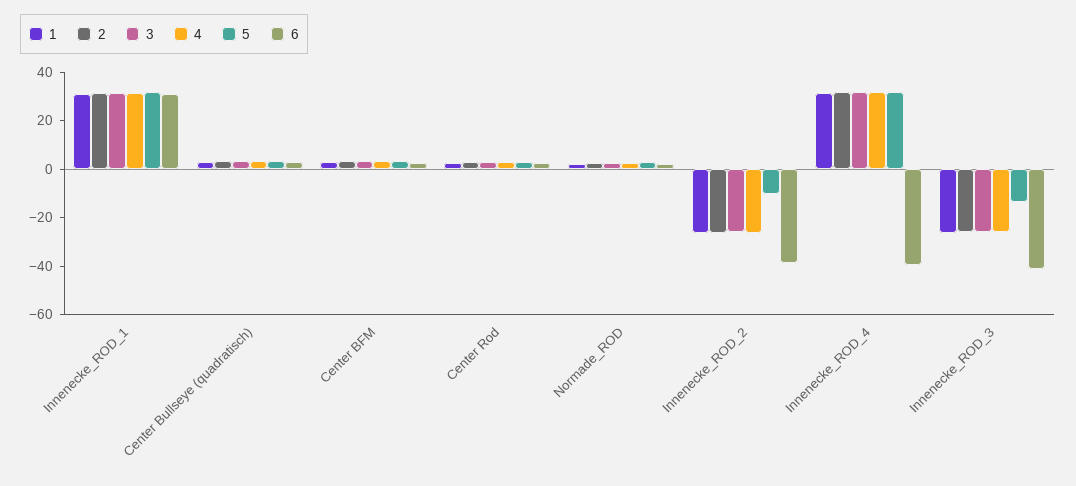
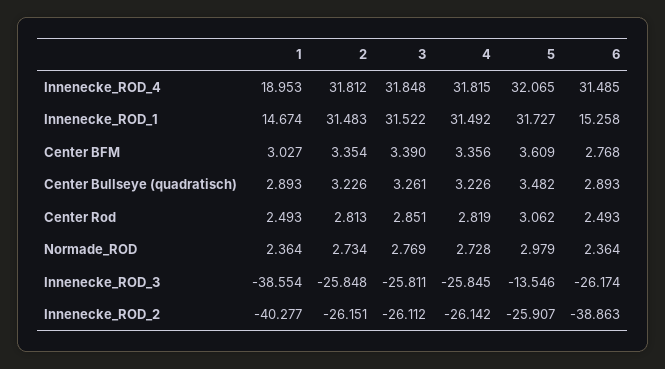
1, Innenecke_ROD_1: 30 -> 14.674
6, Innenecke_ROD_1: 30 -> 15.258
1, Innenecke_ROD_2: -25 -> -40.277
5, Innenecke_ROD_2: -10 -> -25.907
1, Innenecke_ROD_4: 30 -> 18.953
6, Innenecke_ROD_4: -40 -> 31.485
1, Innenecke_ROD_3: -25 -> -38.554
6, Innenecke_ROD_3: -40 -> -26.174

